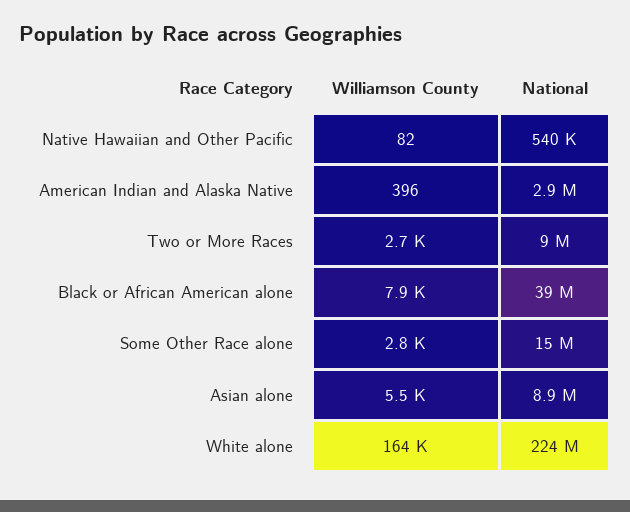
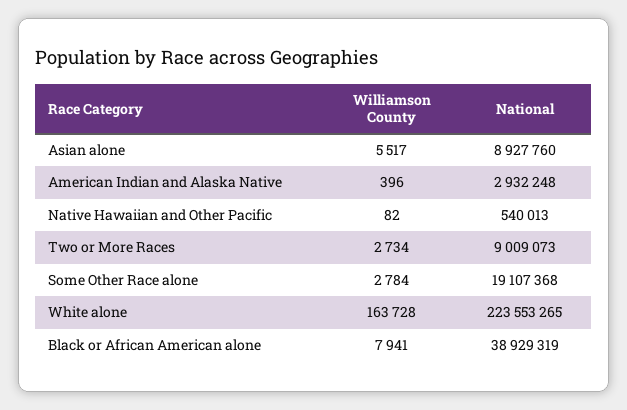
National, Some Other Race alone: 15000000 -> 19107368

